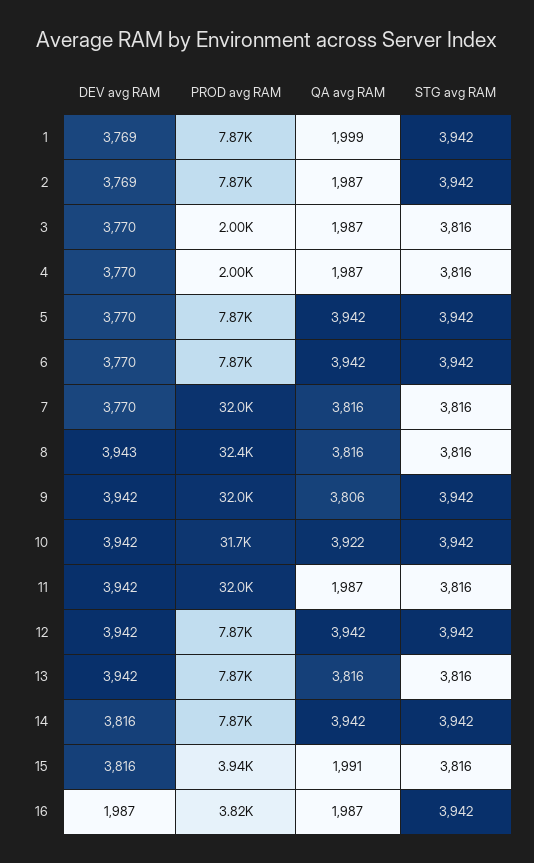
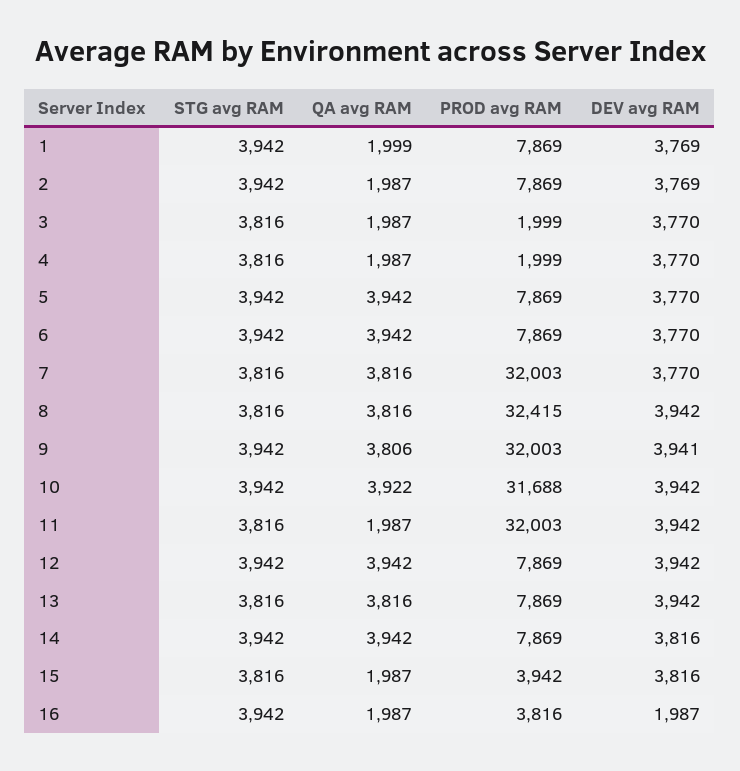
DEV avg RAM, 8: 3943 -> 3942
DEV avg RAM, 9: 3942 -> 3941
QA avg RAM, 15: 1991 -> 1987

